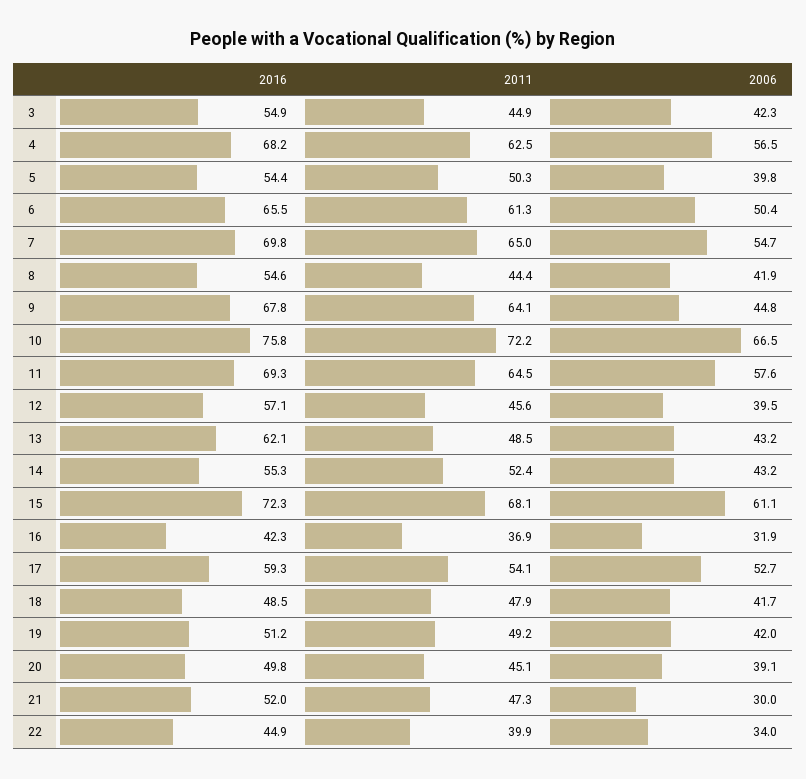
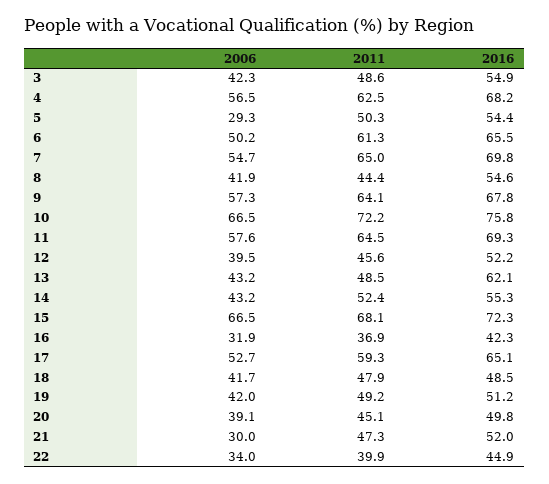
2011, 3: 44.9 -> 48.6
2006, 5: 39.8 -> 29.3
2006, 6: 50.4 -> 50.2
2006, 9: 44.8 -> 57.3
2016, 12: 57.1 -> 52.2
2006, 15: 61.1 -> 66.5
2016, 17: 59.3 -> 65.1
2011, 17: 54.1 -> 59.3

